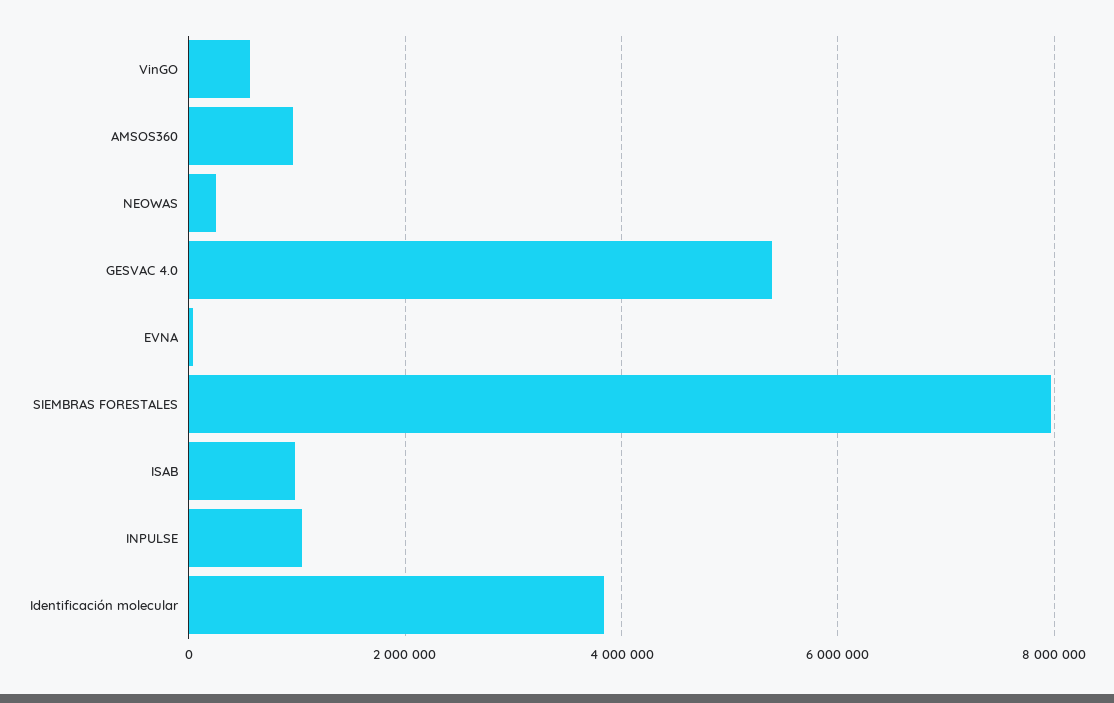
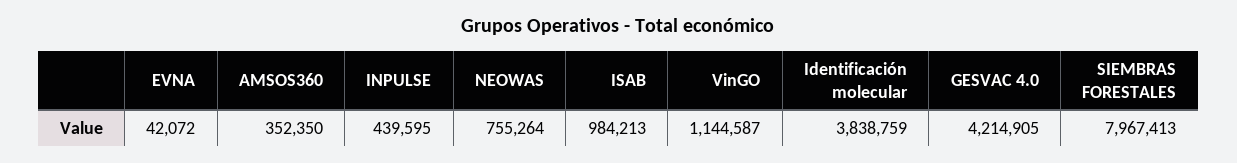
VinGO: 600000 -> 1144587
AMSOS360: 1000000 -> 352350
NEOWAS: 200000 -> 755264
GESVAC 4.0: 5400000 -> 4214905
INPULSE: 1000000 -> 439595

